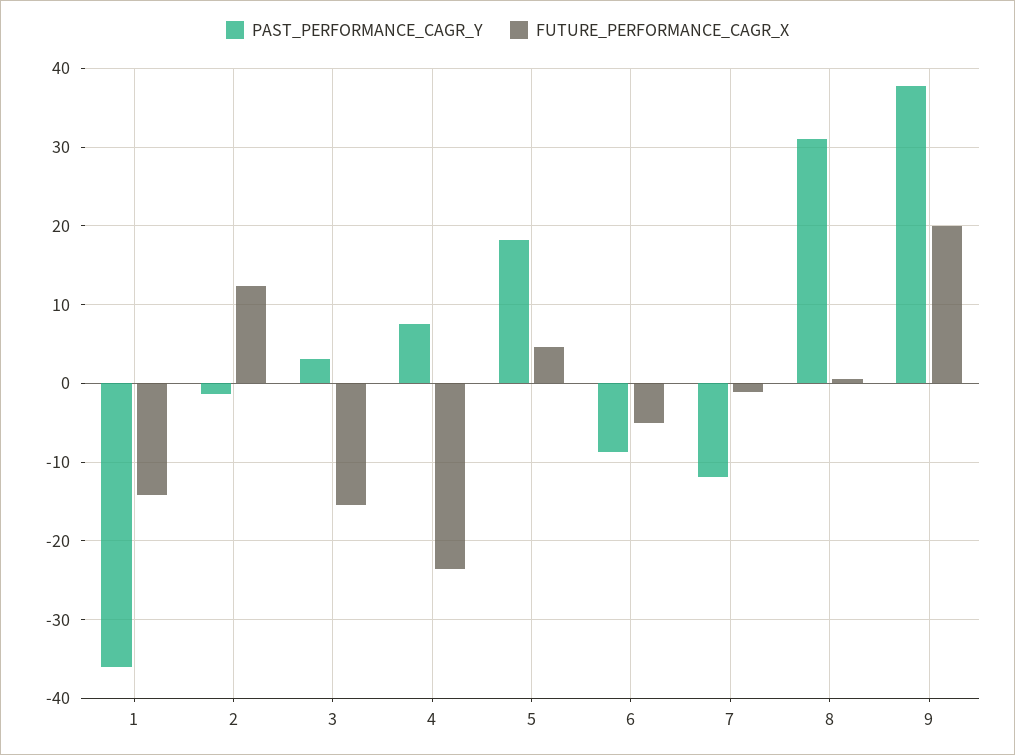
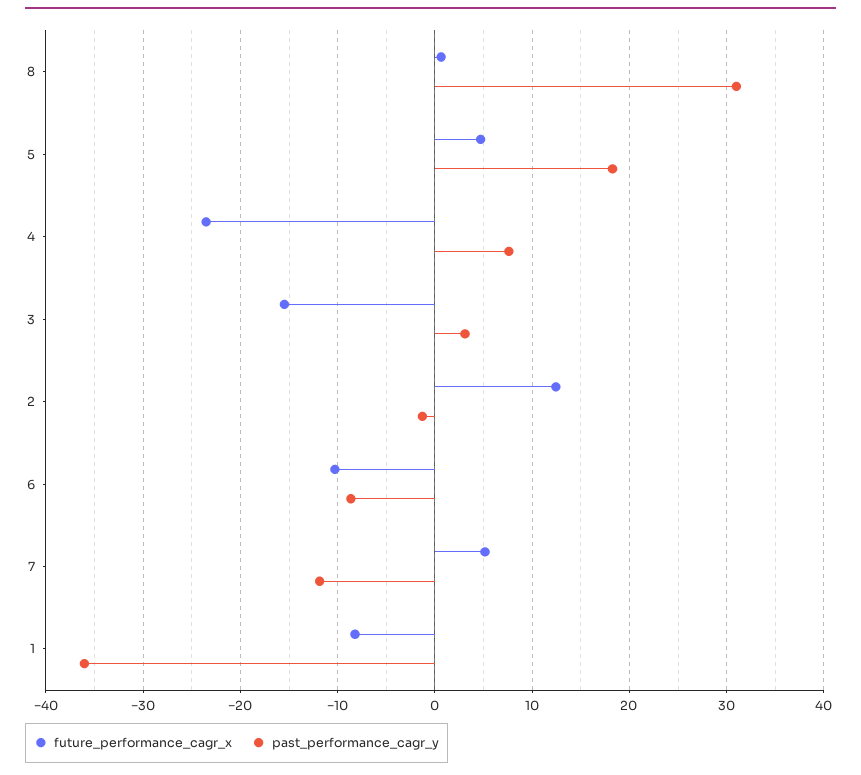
FUTURE_PERFORMANCE_CAGR_X, 1: -14 -> -8
FUTURE_PERFORMANCE_CAGR_X, 6: -5 -> -10
FUTURE_PERFORMANCE_CAGR_X, 7: -1 -> 5
PAST_PERFORMANCE_CAGR_Y, 9: 38 -> none
FUTURE_PERFORMANCE_CAGR_X, 9: 20 -> none

